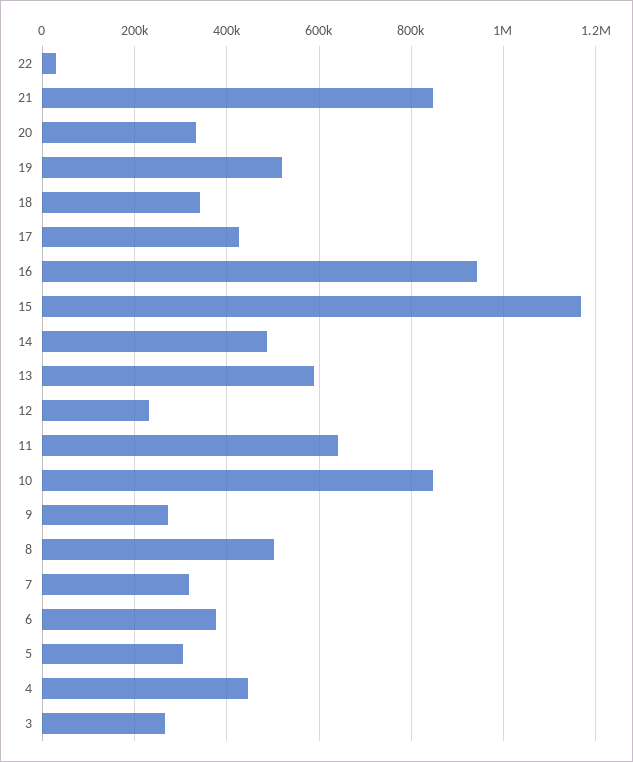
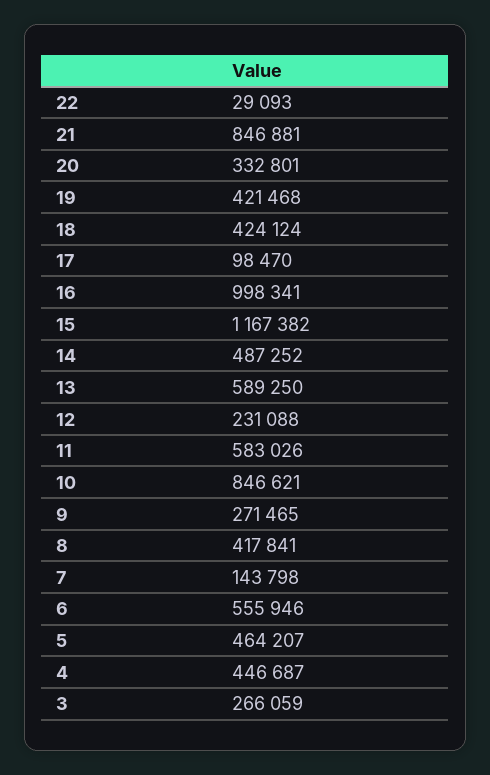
19: 520000 -> 421468
18: 340000 -> 424124
17: 420000 -> 98470
16: 940000 -> 998341
11: 640000 -> 583026
8: 500000 -> 417841
7: 320000 -> 143798
6: 380000 -> 555946
5: 300000 -> 464207

